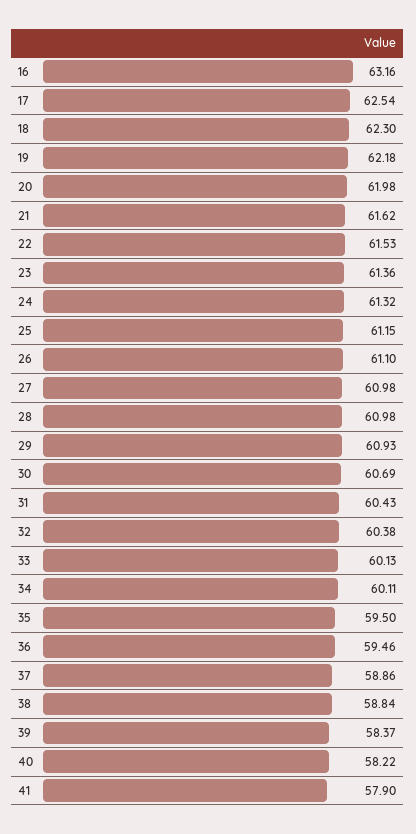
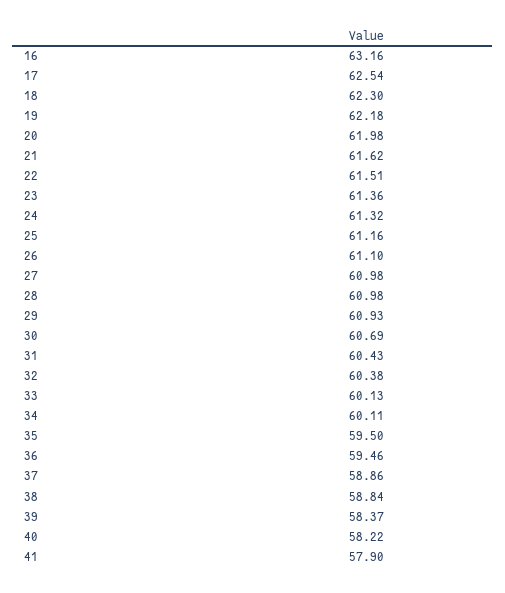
22: 61.53 -> 61.51
25: 61.15 -> 61.16

